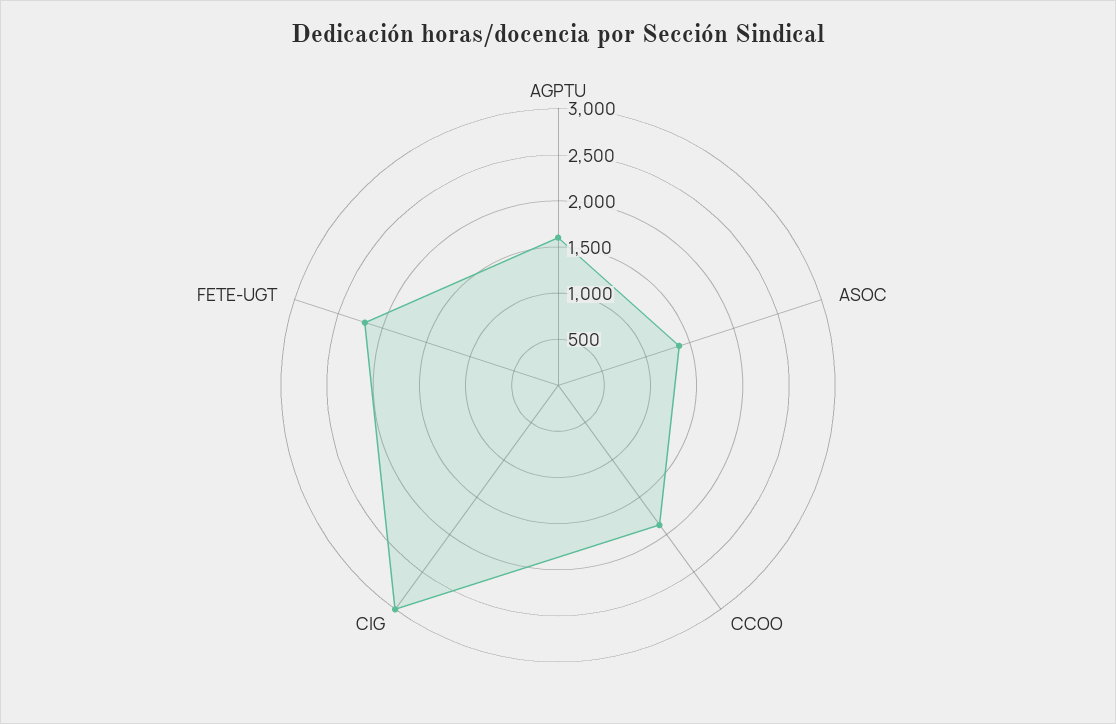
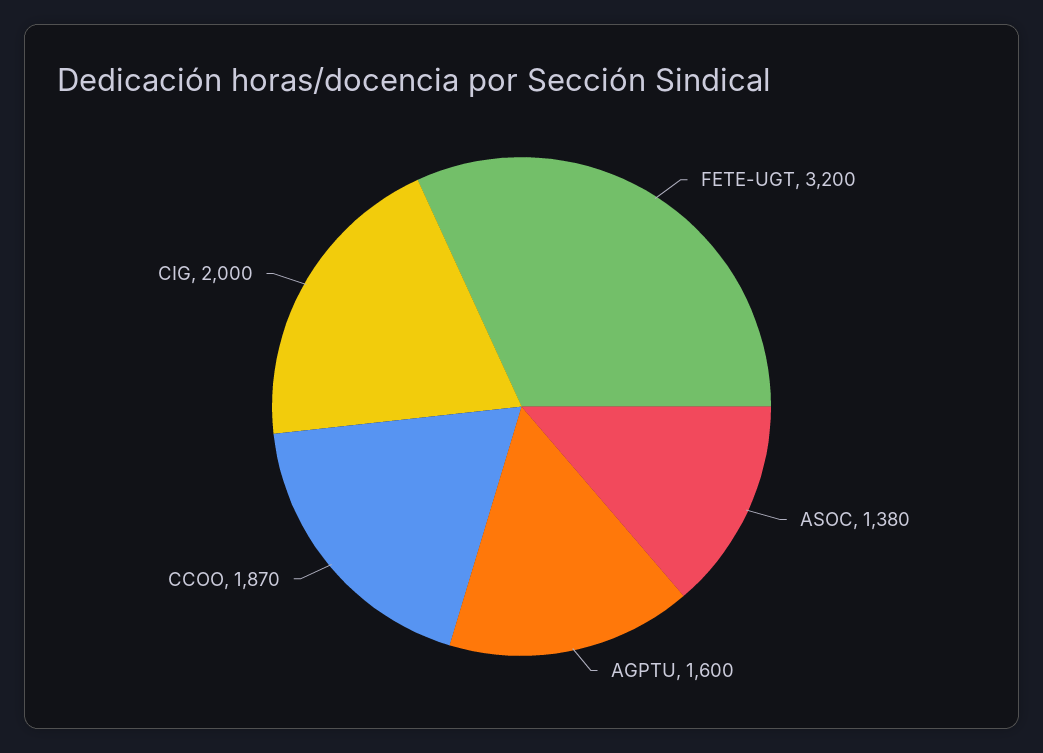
CIG: 3000 -> 2000
FETE-UGT: 2200 -> 3200

